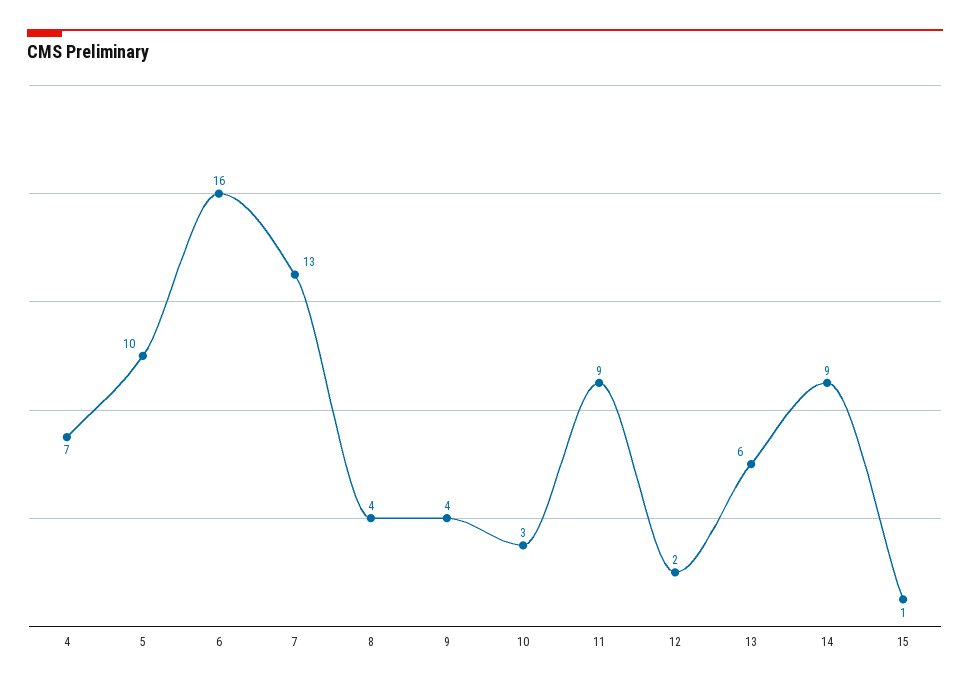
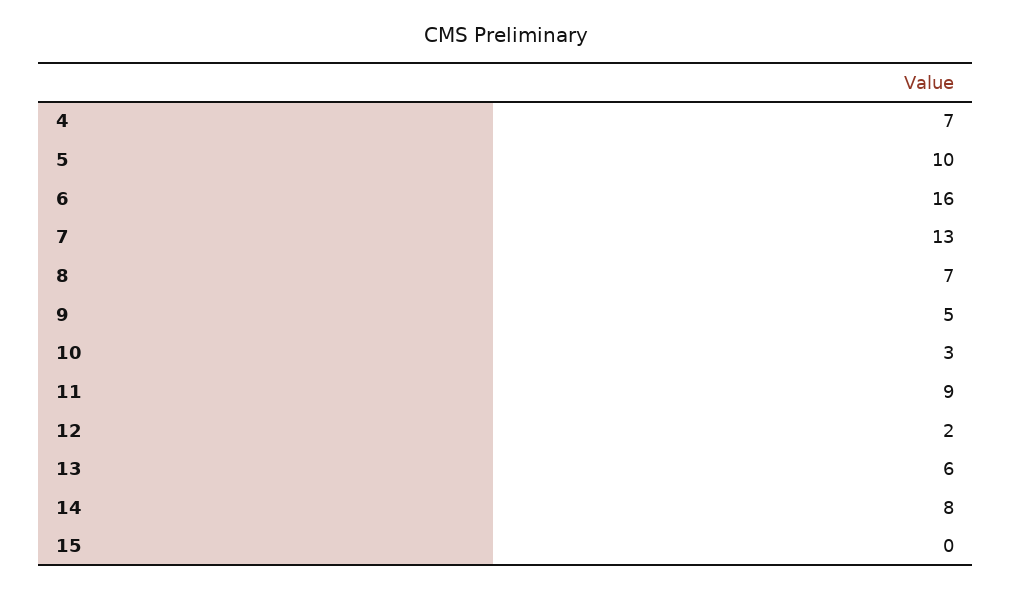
8: 4 -> 7
9: 4 -> 5
14: 9 -> 8
15: 1 -> 0

